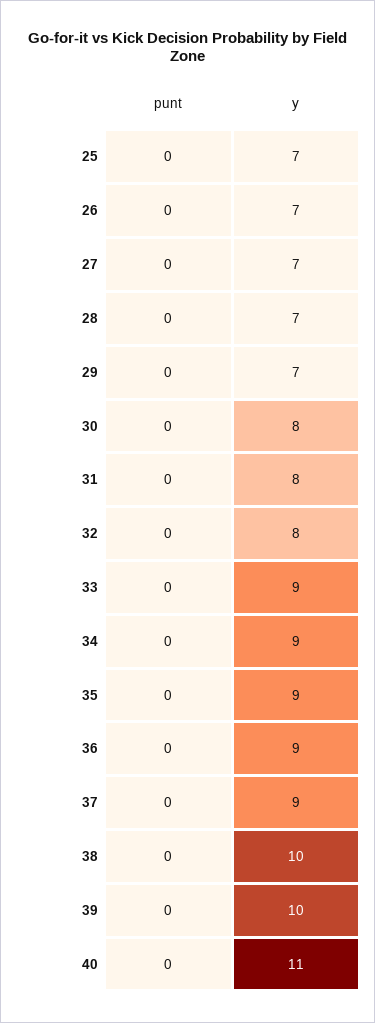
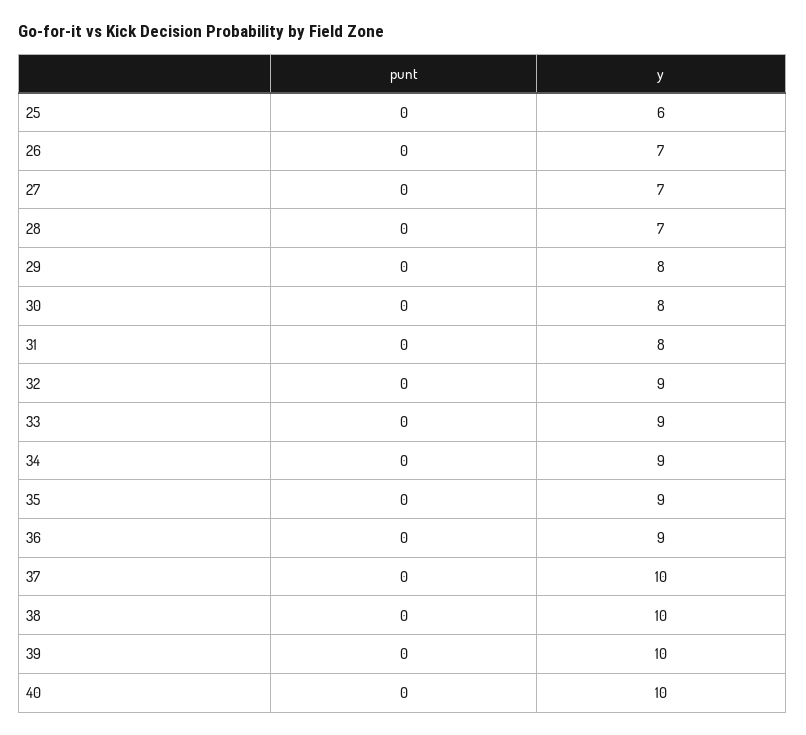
y, 25: 7 -> 6
y, 29: 7 -> 8
y, 32: 8 -> 9
y, 37: 9 -> 10
y, 40: 11 -> 10

